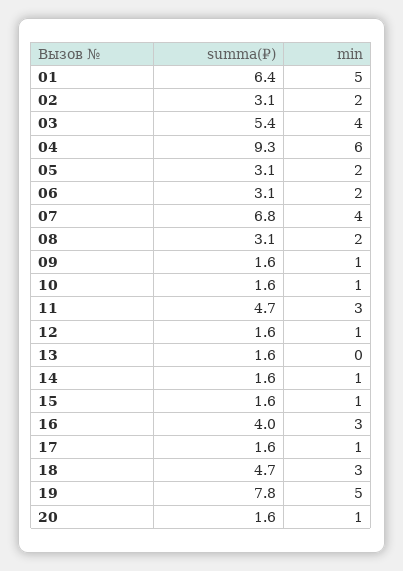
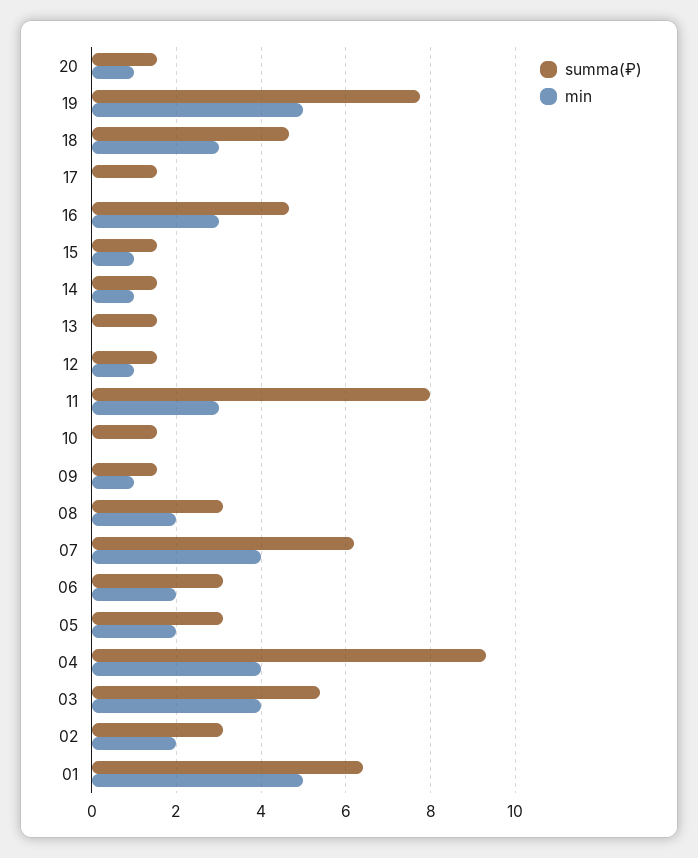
min, 04: 6 -> 4
summa(₽), 07: 6.8 -> 6.2
min, 10: 1 -> 0
summa(₽), 11: 4.7 -> 8
summa(₽), 16: 4 -> 4.6
min, 17: 1 -> 0

